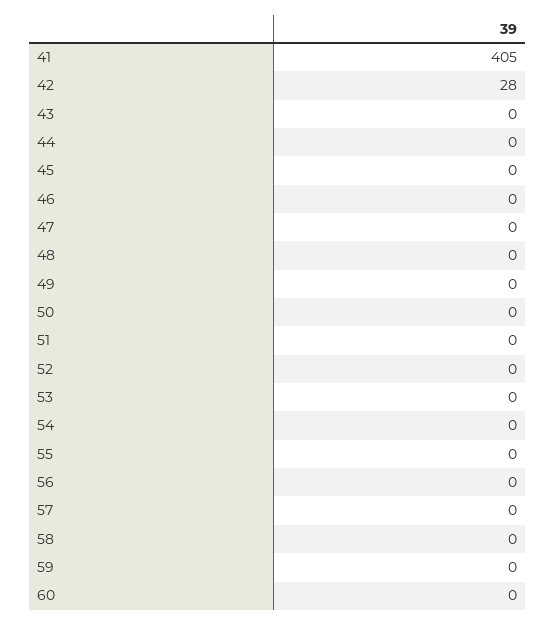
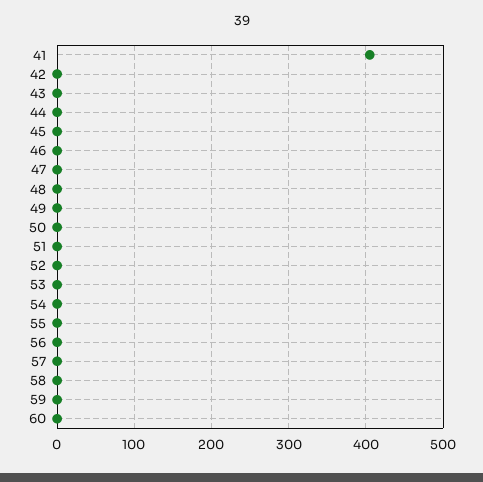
42: 28 -> 0

